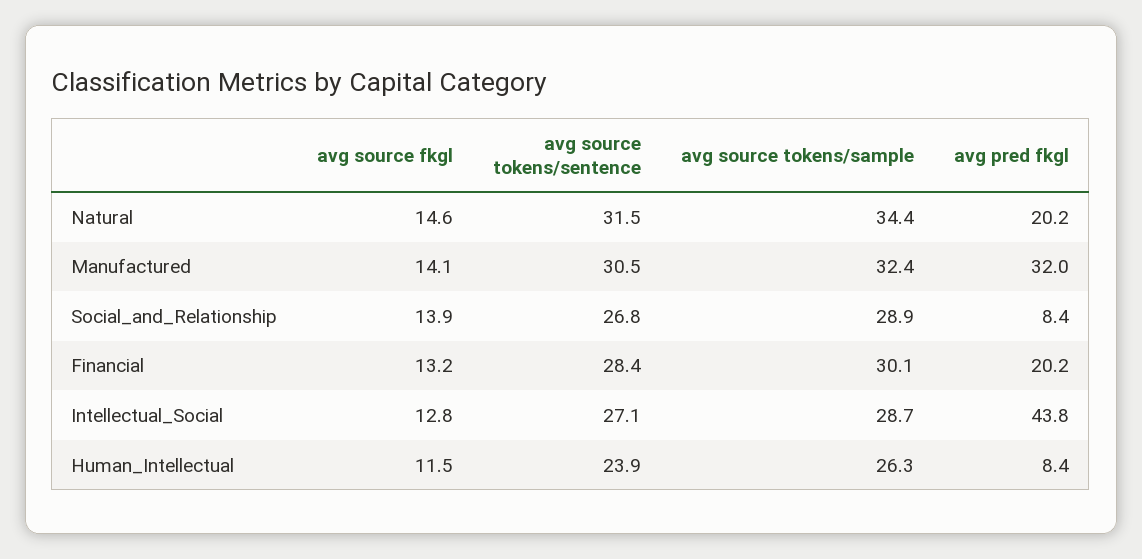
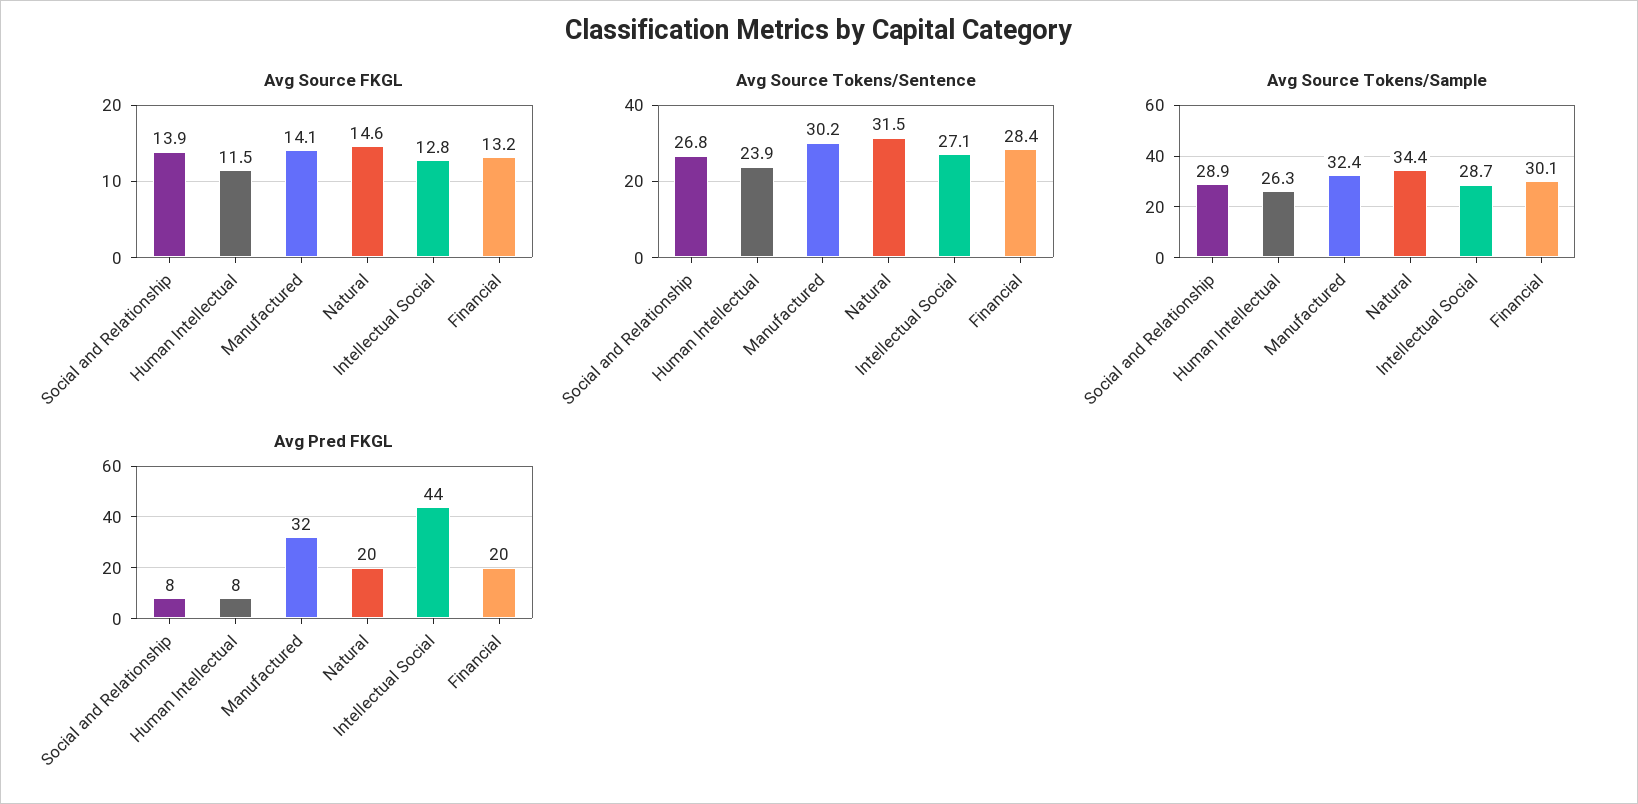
avg source tokens/sentence, Manufactured: 30.5 -> 30.2

